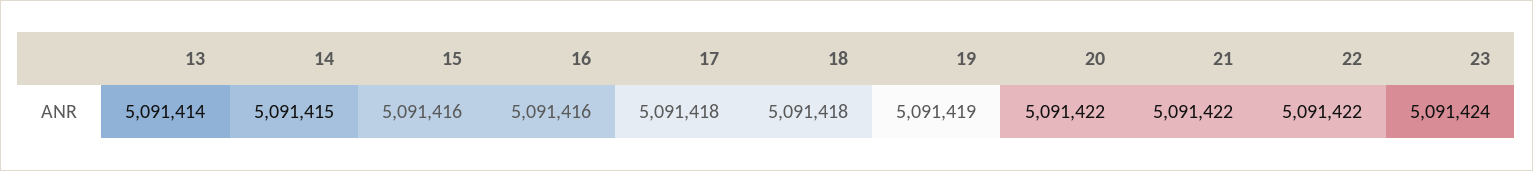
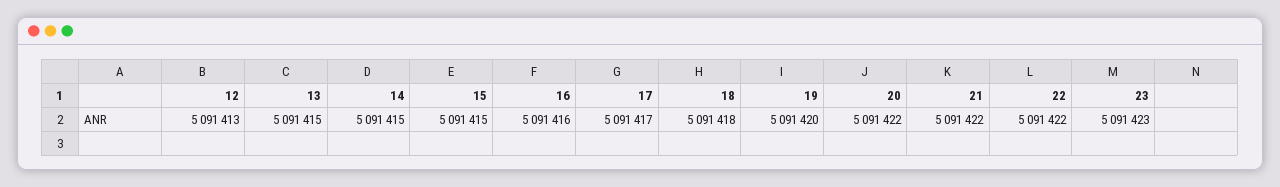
13: 5091414 -> 5091415
15: 5091416 -> 5091415
17: 5091418 -> 5091417
19: 5091419 -> 5091420
23: 5091424 -> 5091423
12: none -> 5091413

